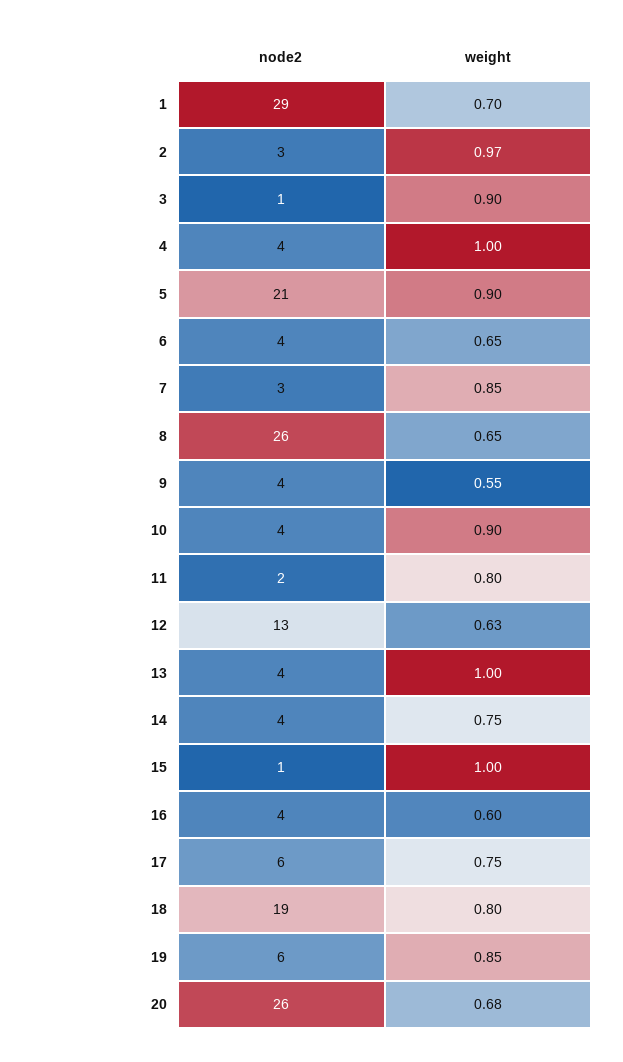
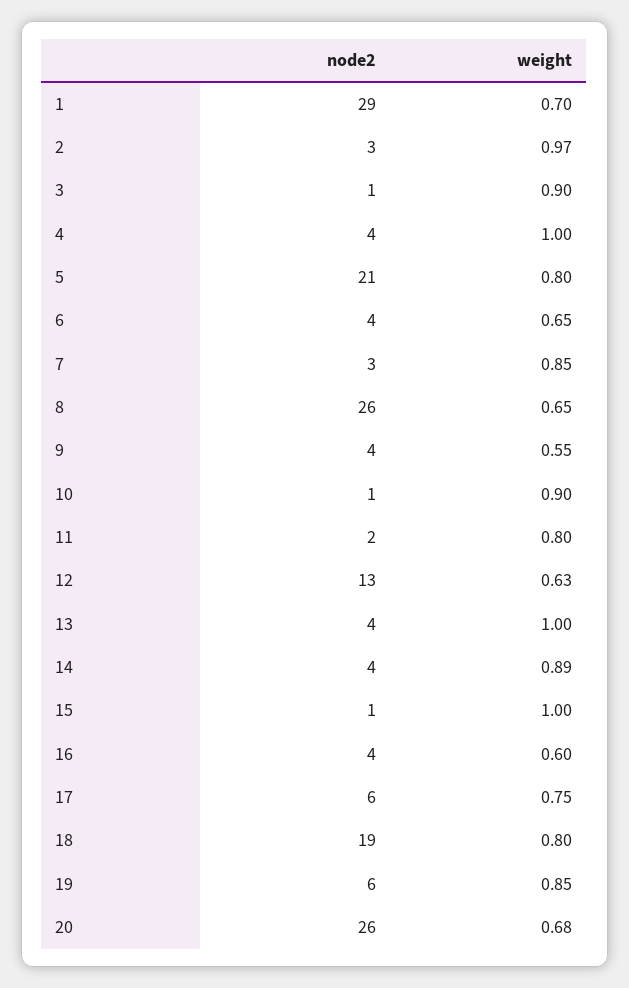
weight, 5: 0.9 -> 0.8
node2, 10: 4 -> 1
weight, 14: 0.75 -> 0.89

